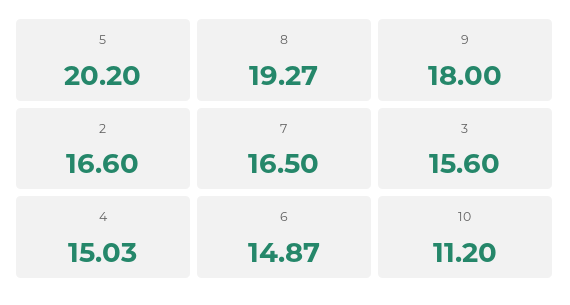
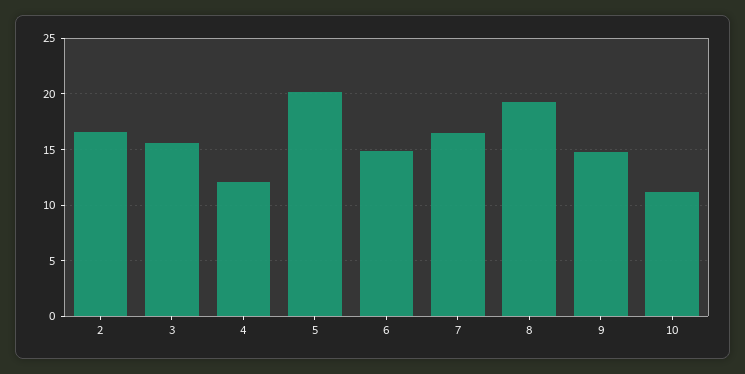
9: 18 -> 15
4: 15.03 -> 12

